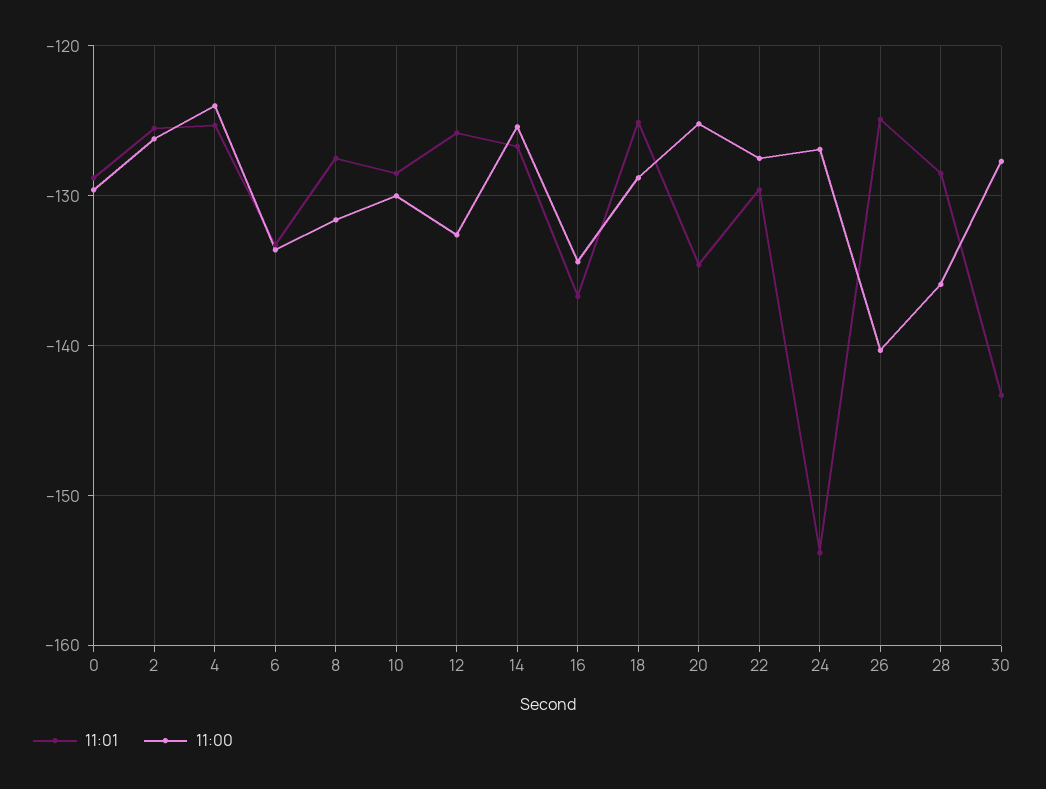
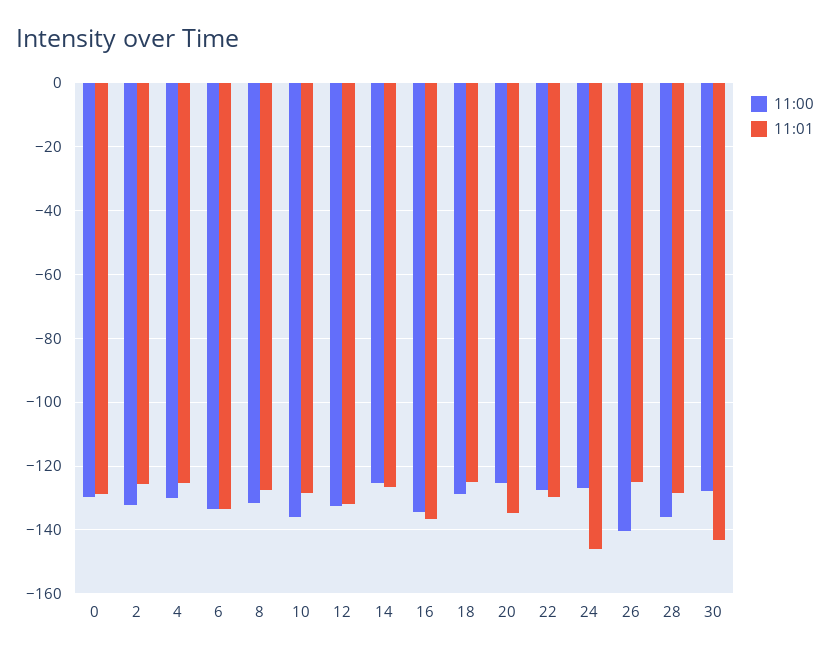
11:00, 2: -126 -> -132
11:00, 4: -124 -> -130
11:00, 10: -130 -> -136
11:01, 12: -126 -> -132
11:01, 24: -154 -> -146

